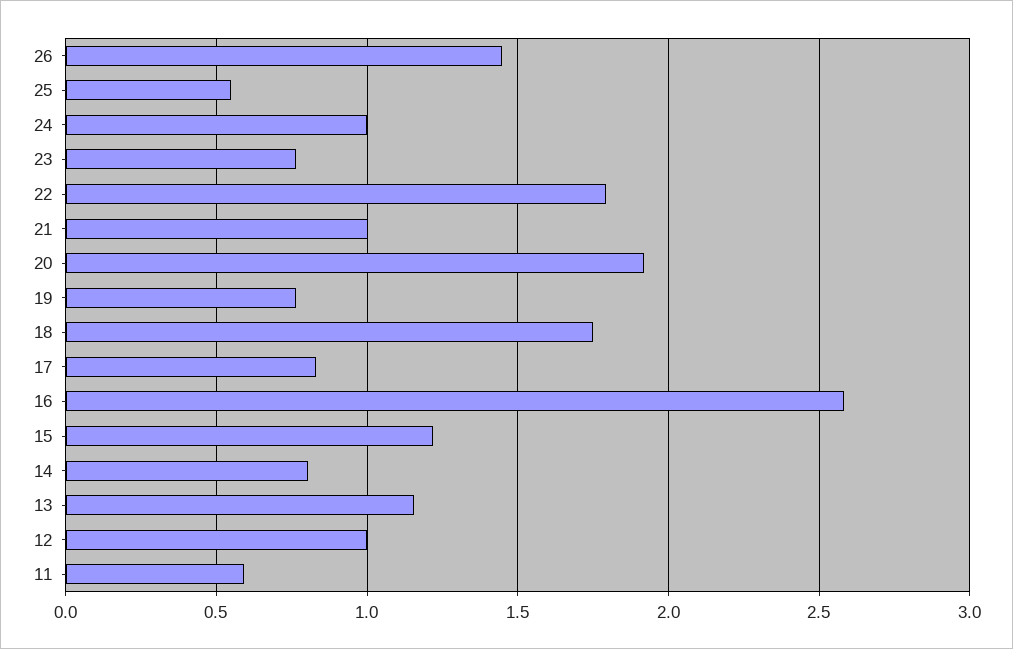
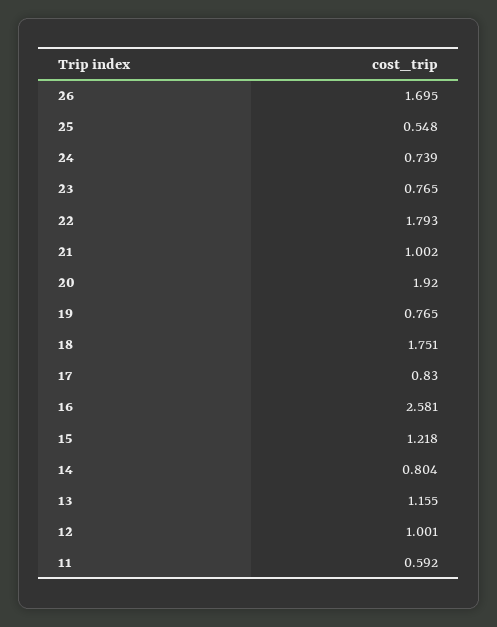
26: 1.45 -> 1.695
24: 1 -> 0.739

